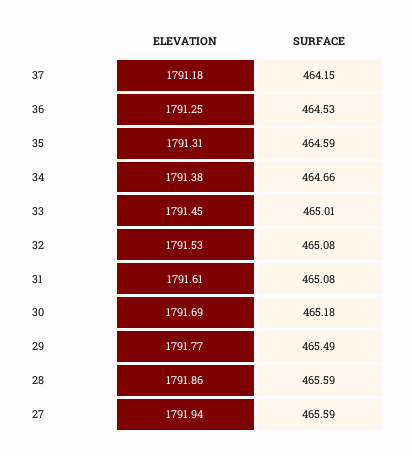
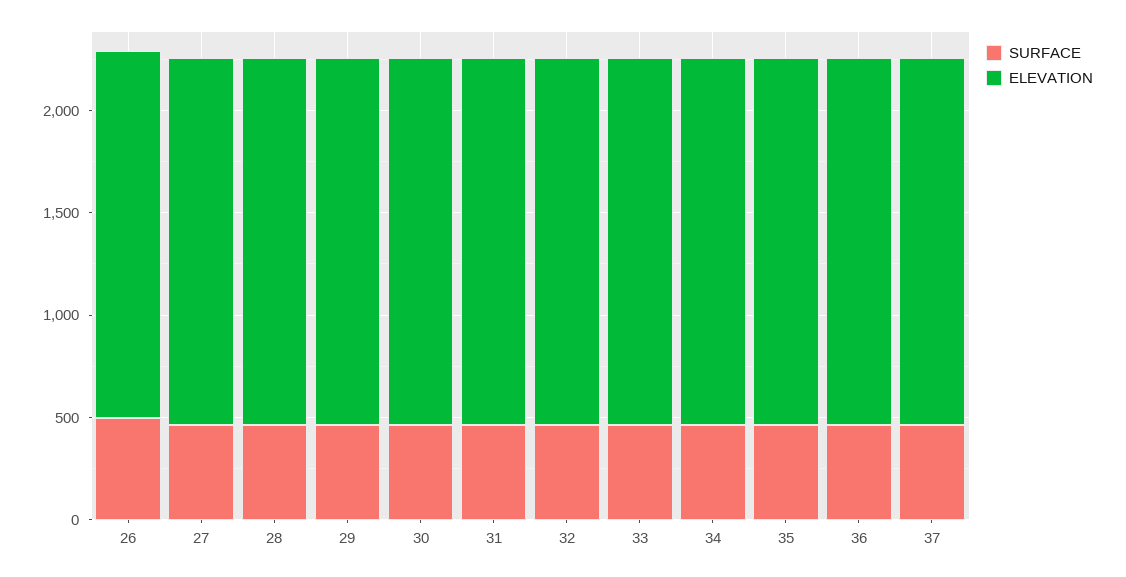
SURFACE, 26: none -> 500
ELEVATION, 26: none -> 1800

